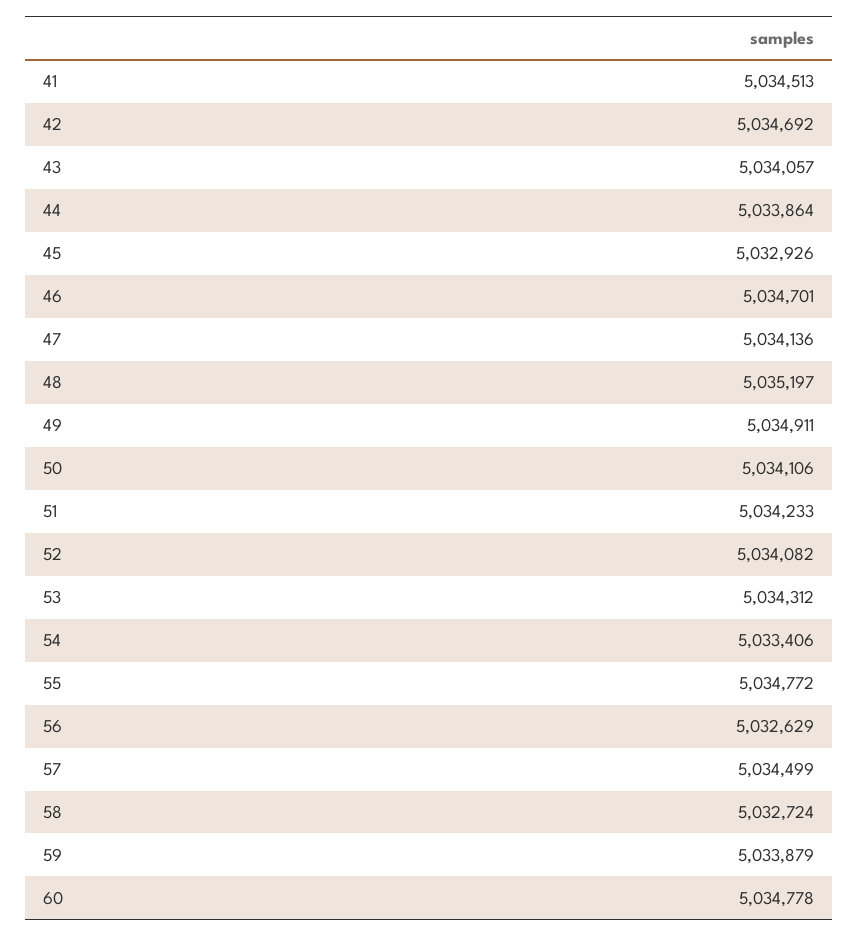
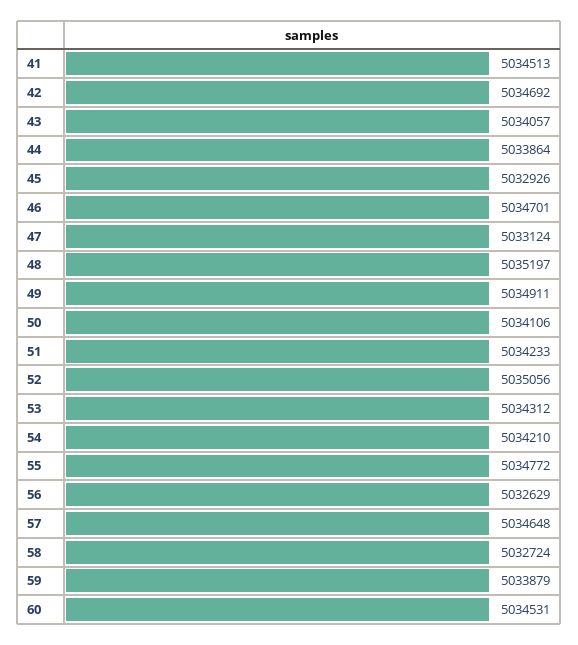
47: 5034136 -> 5033124
52: 5034082 -> 5035056
54: 5033406 -> 5034210
57: 5034499 -> 5034648
60: 5034778 -> 5034531

